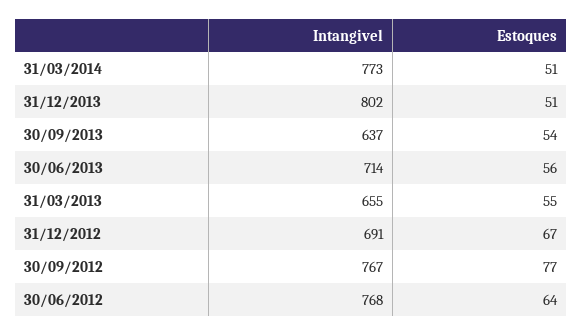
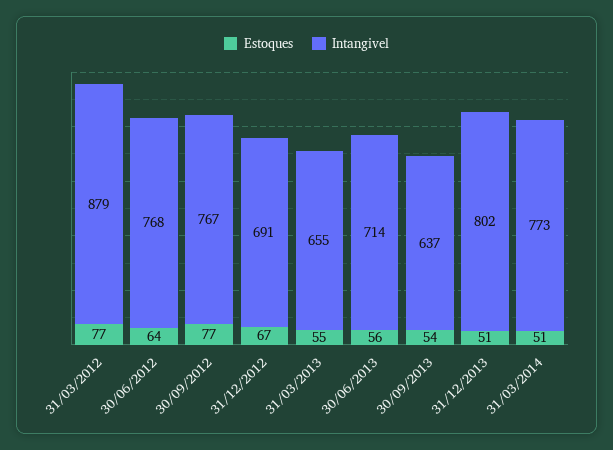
Estoques, 31/03/2012: none -> 77
Intangivel, 31/03/2012: none -> 879

